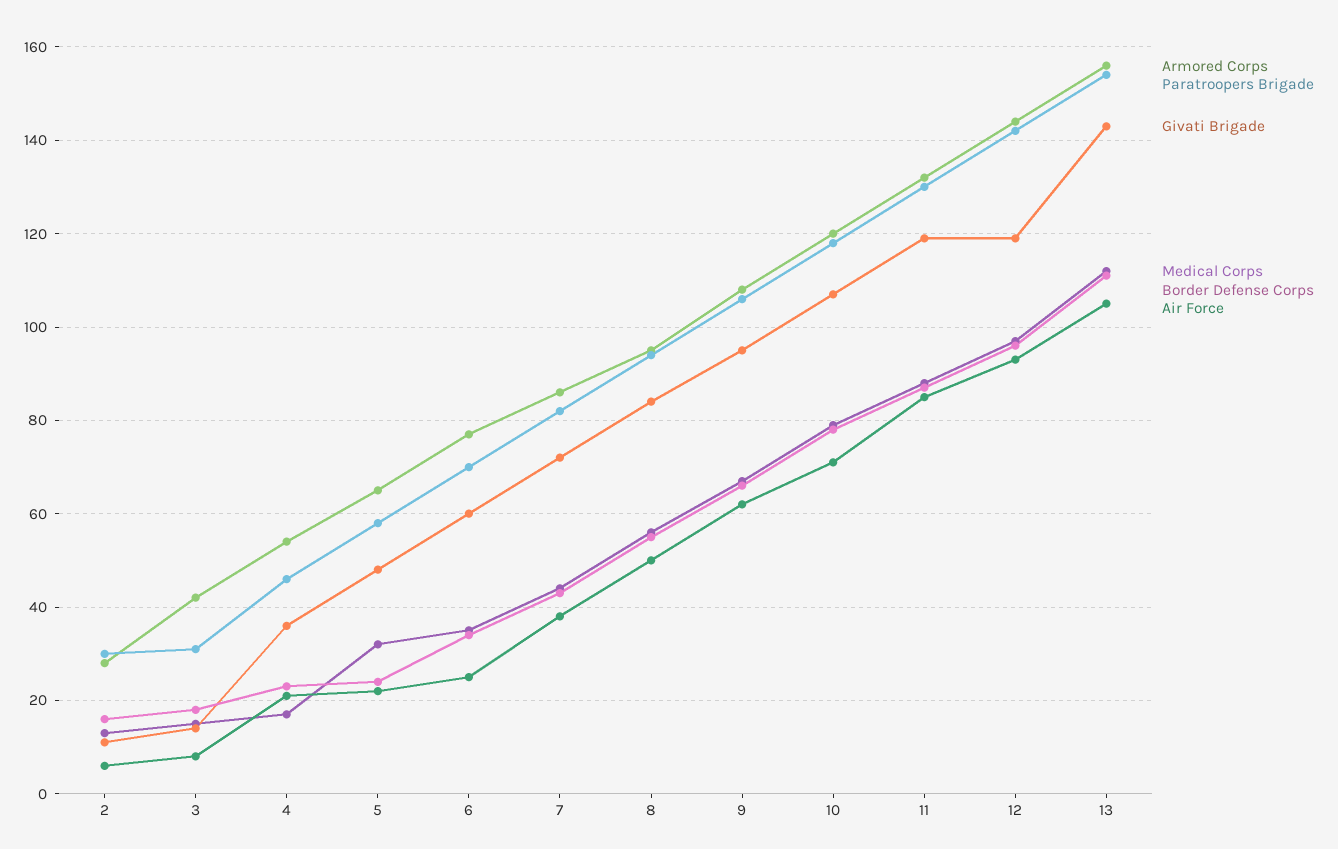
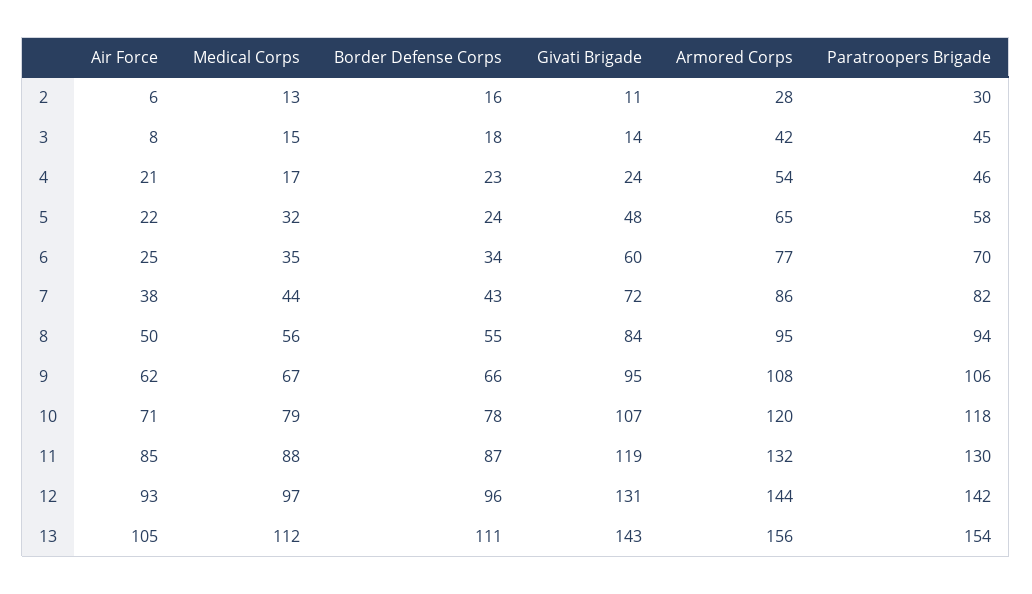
Paratroopers Brigade, 3: 30 -> 45
Givati Brigade, 4: 35 -> 24
Givati Brigade, 12: 120 -> 131

